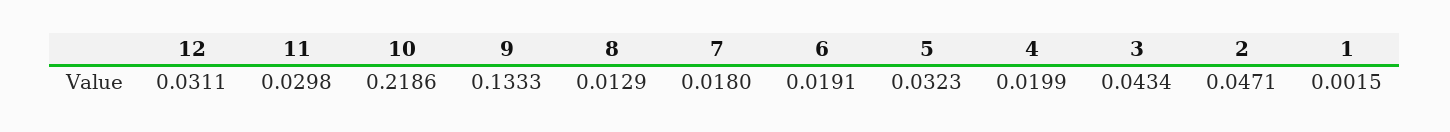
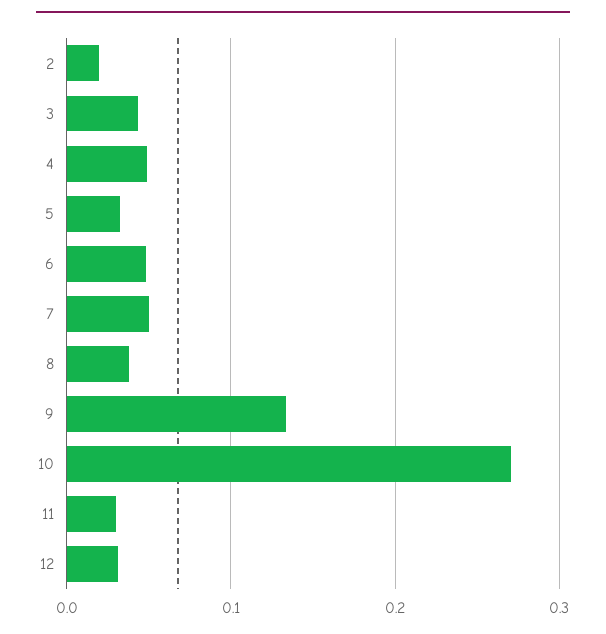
10: 0.2186 -> 0.27
8: 0.0129 -> 0.04
7: 0.018 -> 0.05
6: 0.0191 -> 0.05
4: 0.0199 -> 0.05
2: 0.0471 -> 0.02
1: 0.0015 -> none

